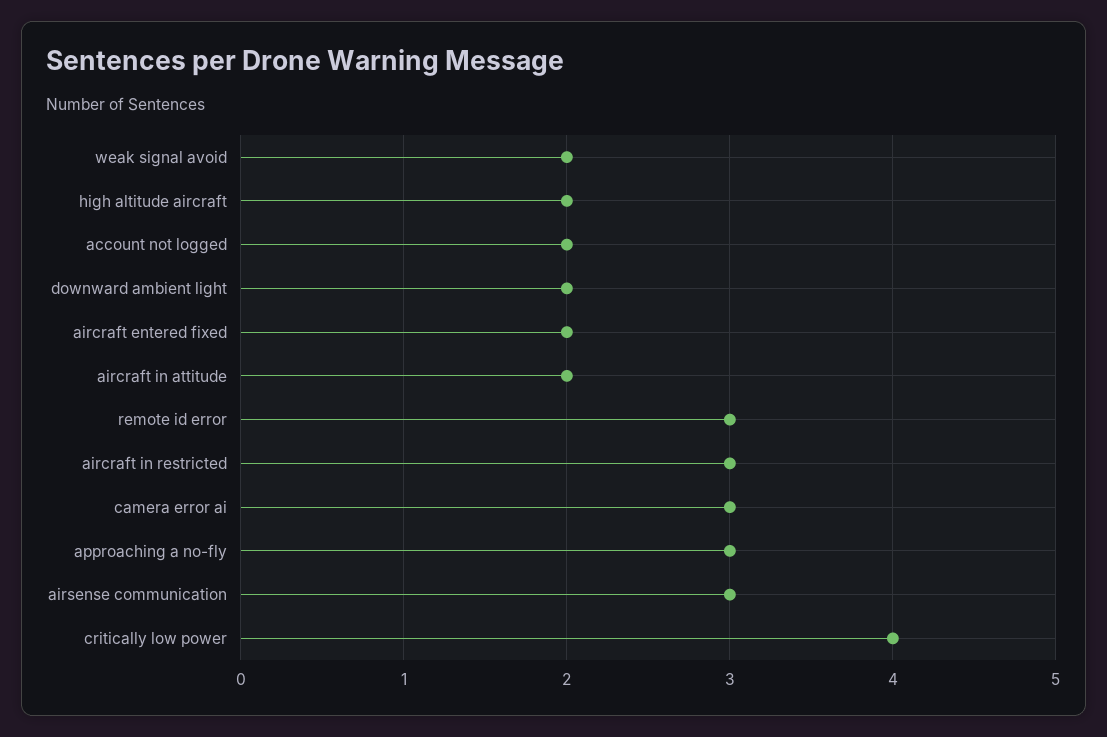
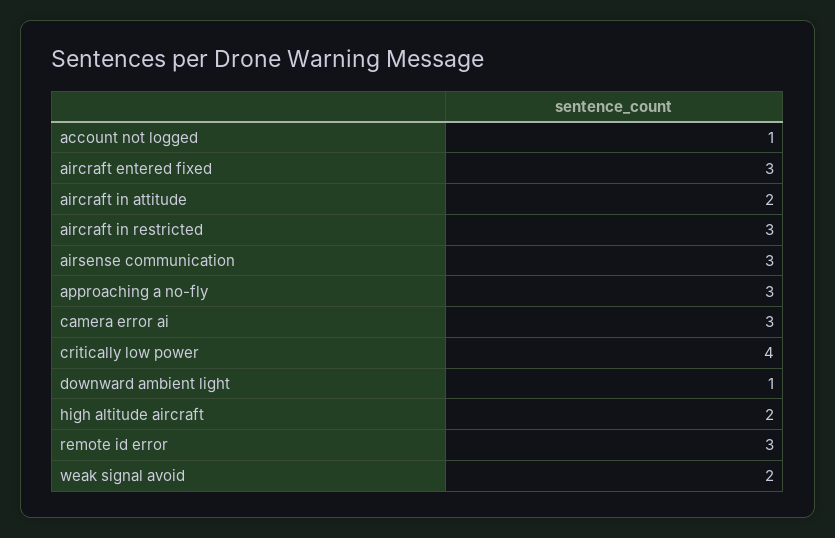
account not logged: 2 -> 1
downward ambient light: 2 -> 1
aircraft entered fixed: 2 -> 3

